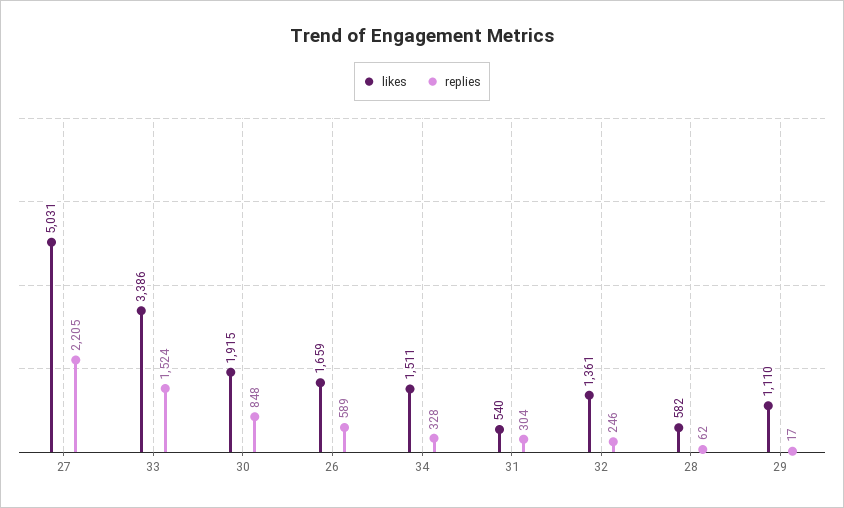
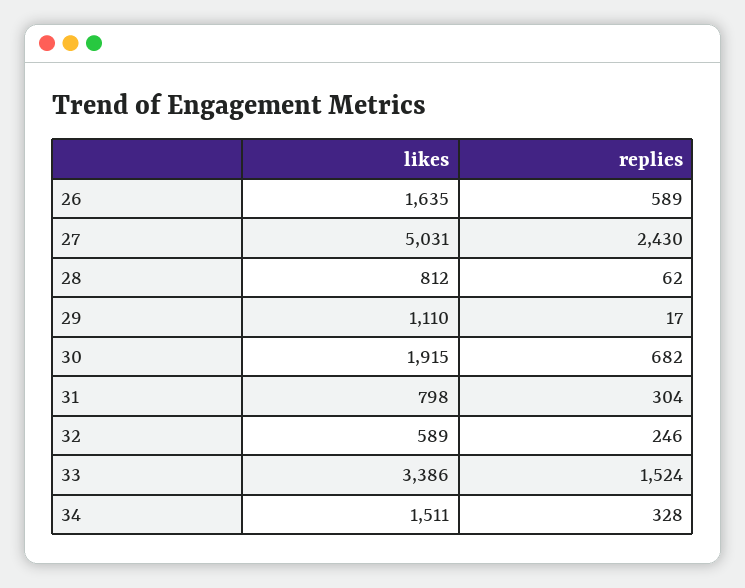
replies, 27: 2205 -> 2430
replies, 30: 848 -> 682
likes, 26: 1659 -> 1635
likes, 31: 540 -> 798
likes, 32: 1361 -> 589
likes, 28: 582 -> 812

